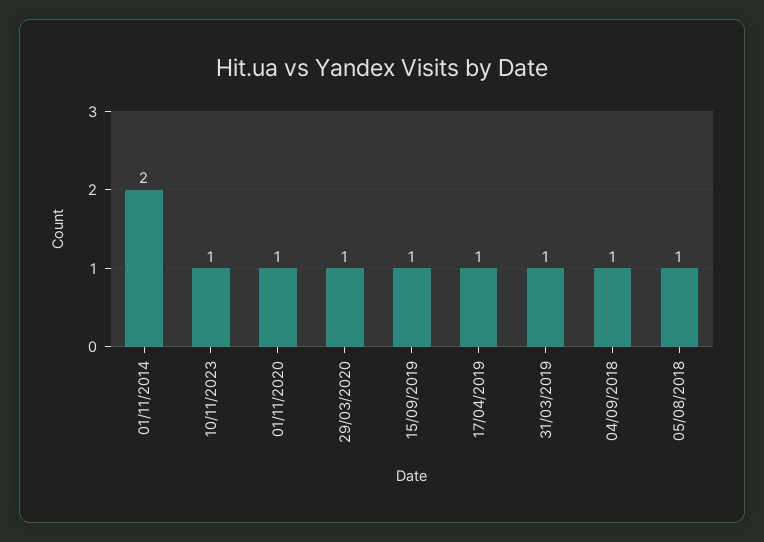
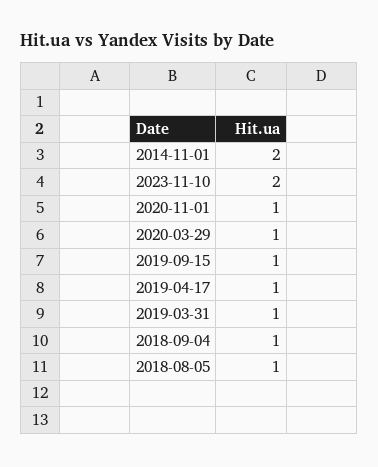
10/11/2023: 1 -> 2

